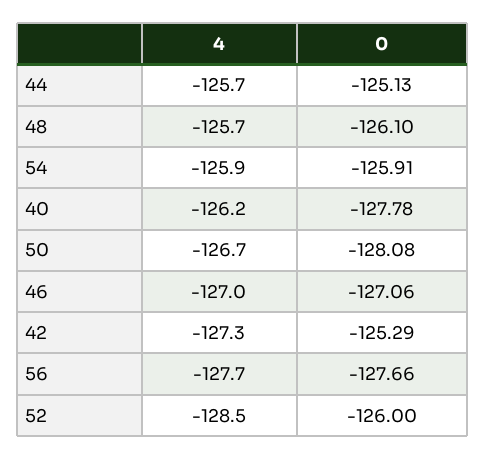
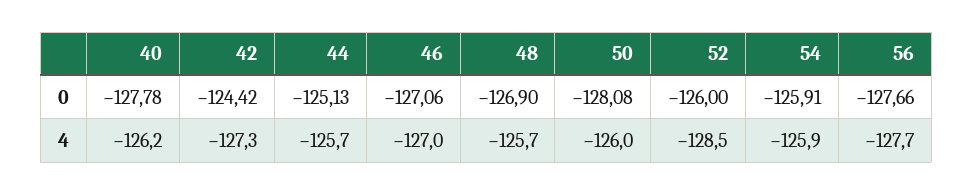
0, 48: -126.1 -> -126.9
4, 50: -126.7 -> -126
0, 42: -125.29 -> -124.42

